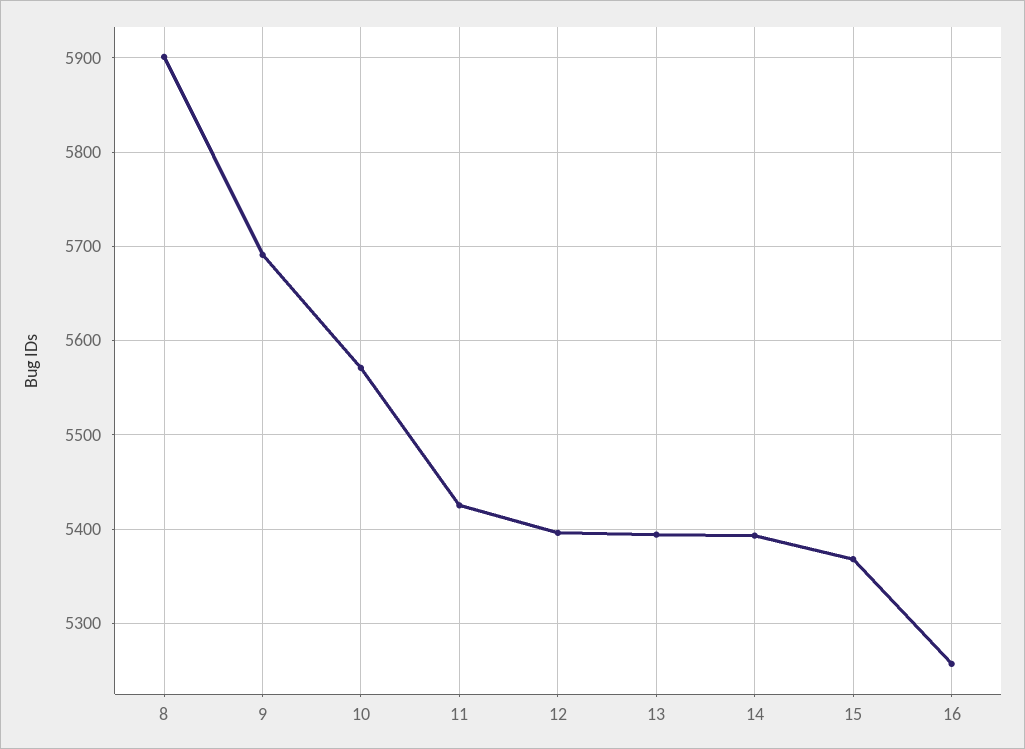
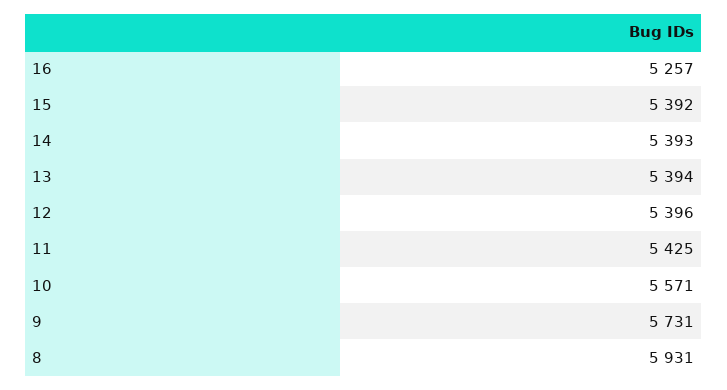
8: 5900 -> 5931
9: 5690 -> 5731
15: 5370 -> 5392

